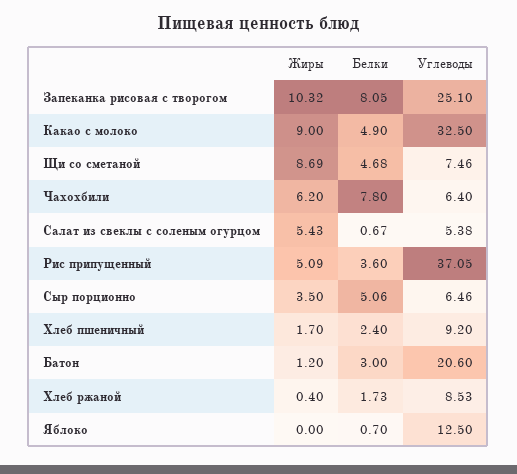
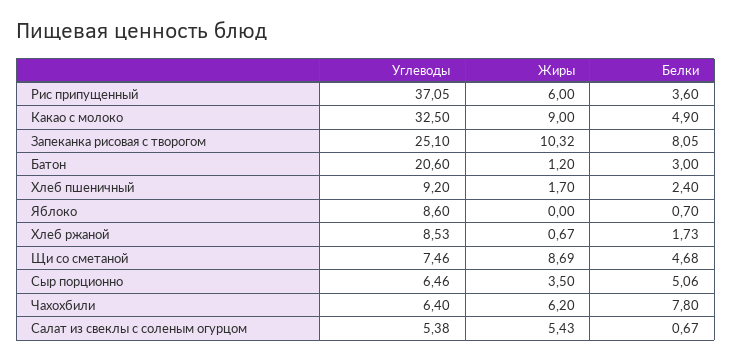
Жиры, Рис припущенный: 5.09 -> 6
Жиры, Хлеб ржаной: 0.4 -> 0.67
Углеводы, Яблоко: 12.5 -> 8.6

